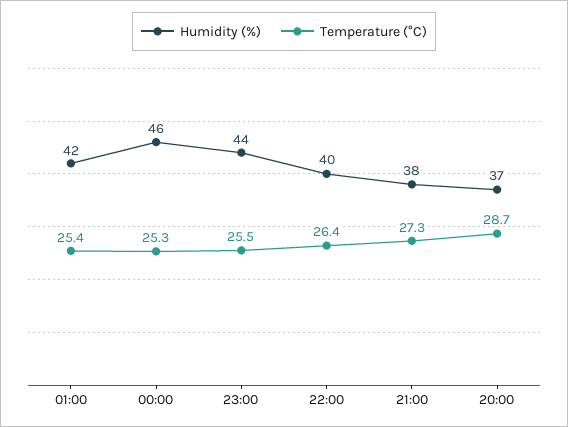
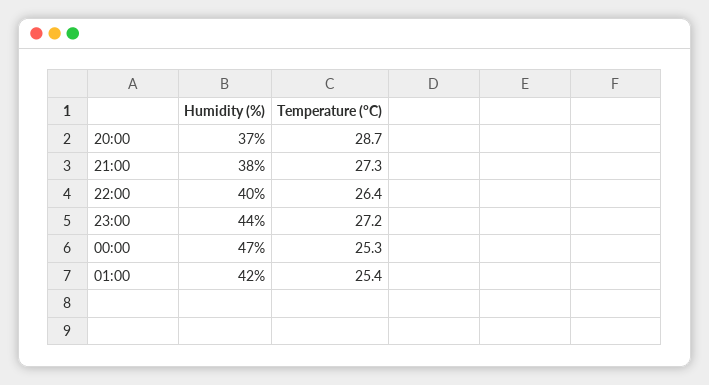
Humidity (%), 00:00: 46 -> 47
Temperature (°C), 23:00: 25.5 -> 27.2

